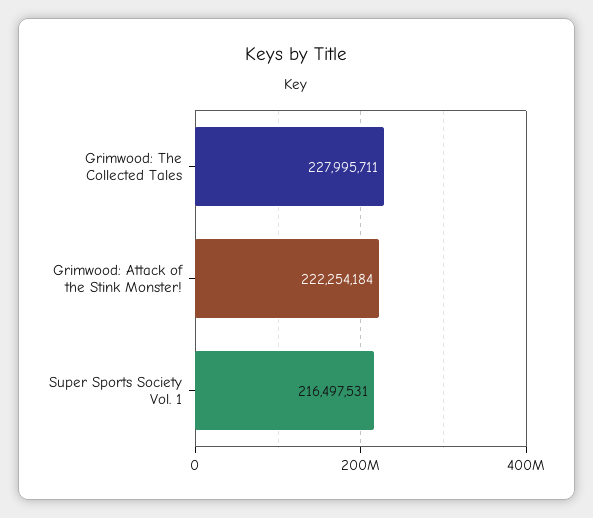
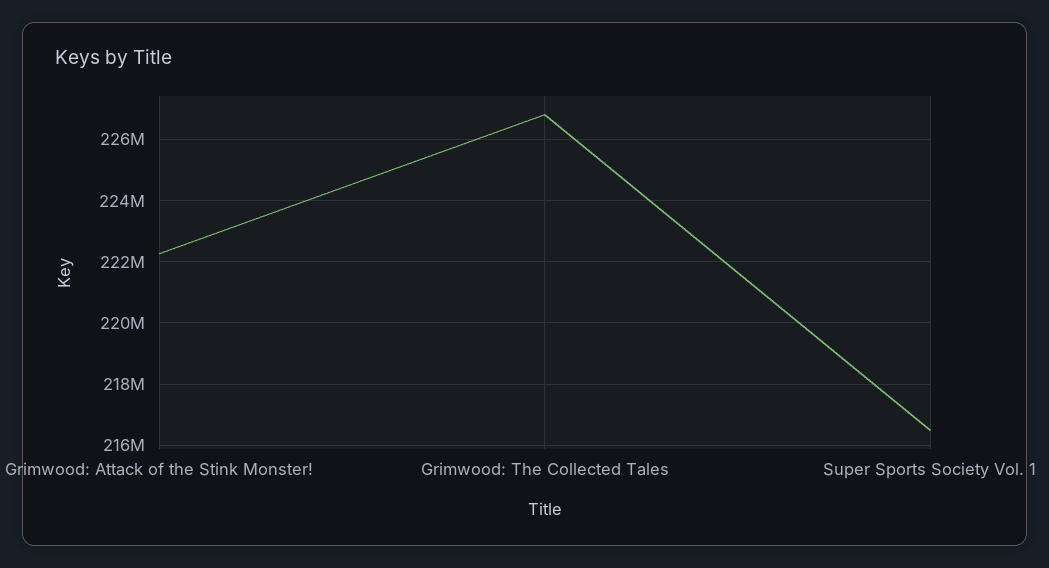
Grimwood: The Collected Tales: 227995711 -> 226800000

